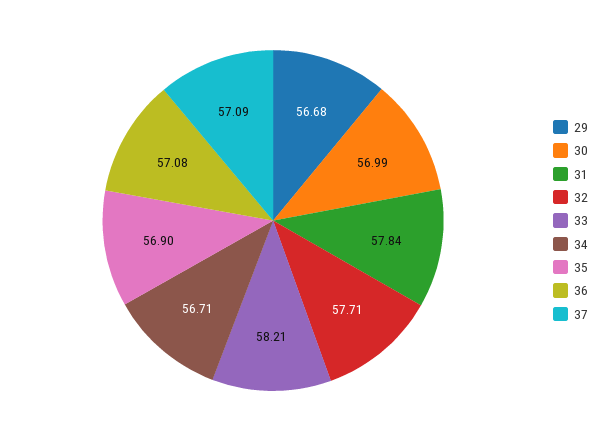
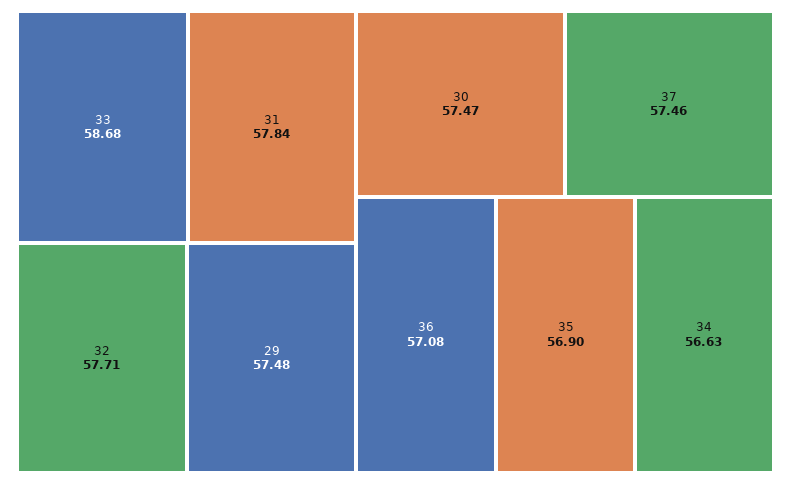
29: 56.68 -> 57.48
30: 56.99 -> 57.47
33: 58.21 -> 58.68
34: 56.71 -> 56.63
37: 57.09 -> 57.46

